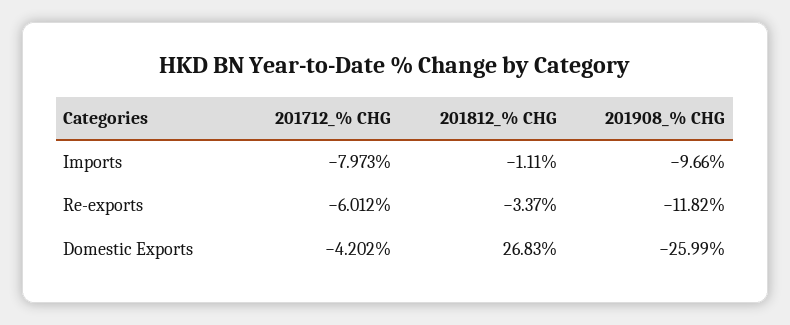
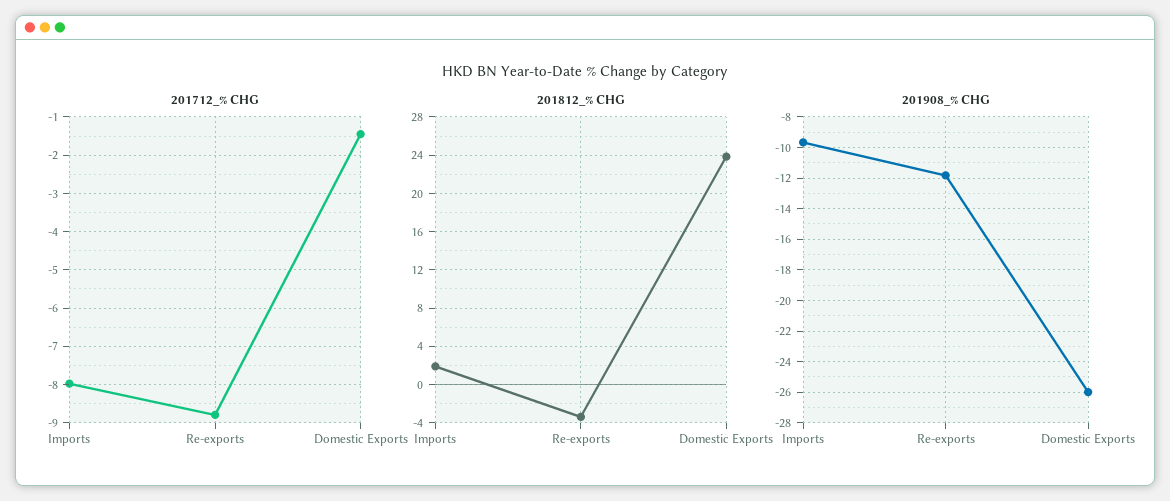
201812_% CHG, Imports: -1.11 -> 2
201712_% CHG, Re-exports: -6.012 -> -8.8
201712_% CHG, Domestic Exports: -4.202 -> -1.4
201812_% CHG, Domestic Exports: 26.83 -> 24

